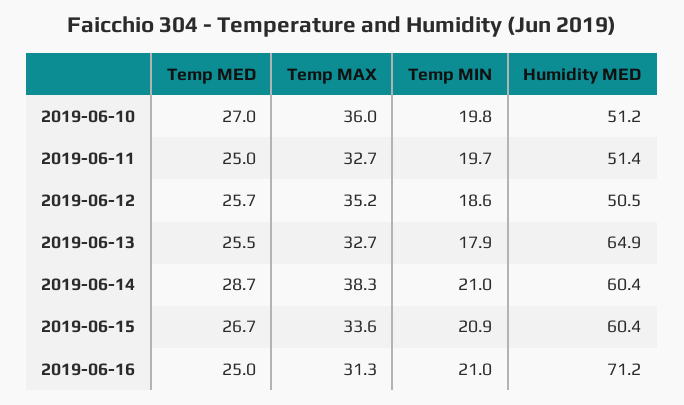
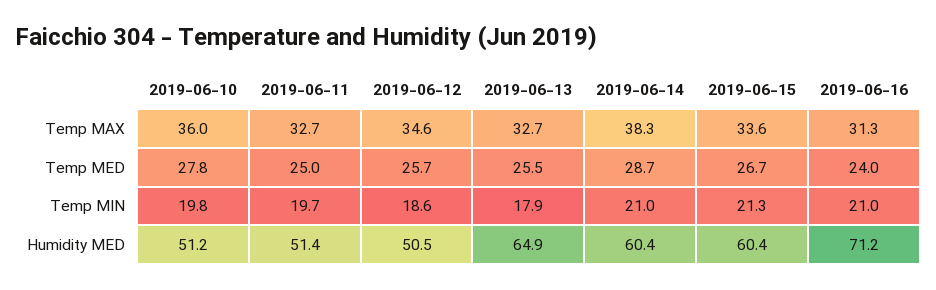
Temp MED, 2019-06-10: 27 -> 27.8
Temp MAX, 2019-06-12: 35.2 -> 34.6
Temp MIN, 2019-06-15: 20.9 -> 21.3
Temp MED, 2019-06-16: 25 -> 24

